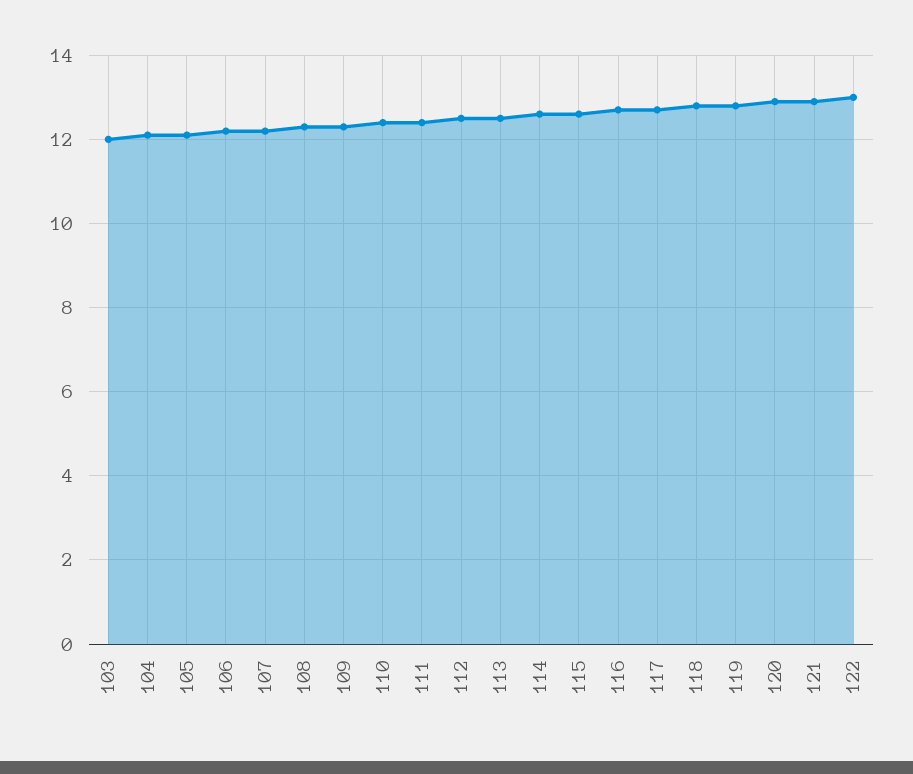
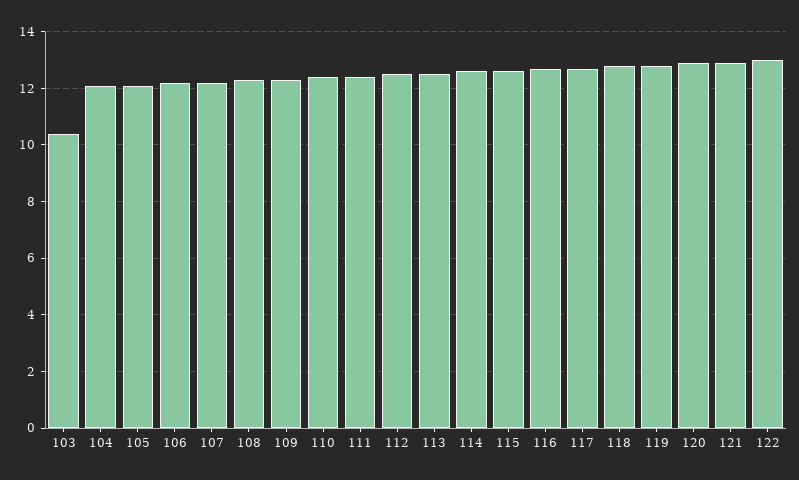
103: 12 -> 10.5

